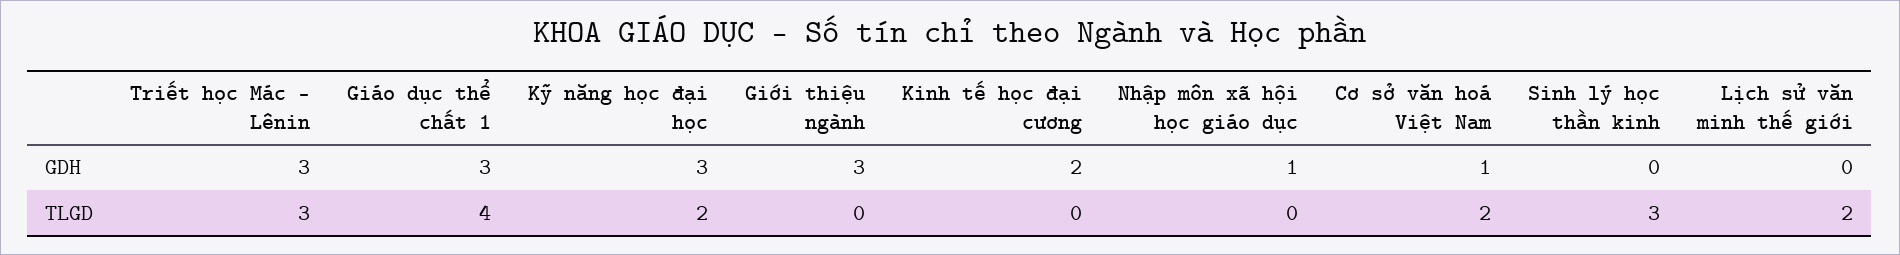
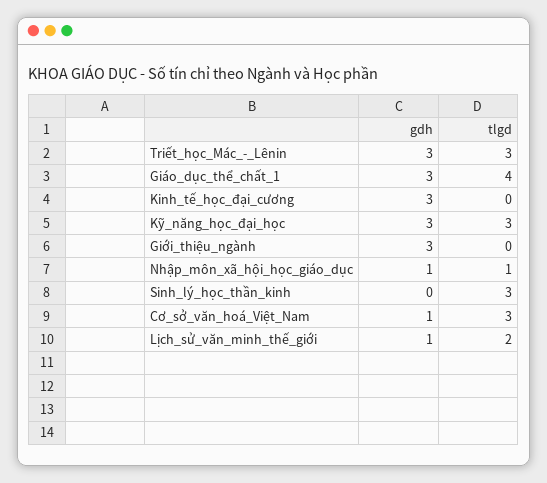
Kinh tế học đại cương, GDH: 2 -> 3
Lịch sử văn minh thế giới, GDH: 0 -> 1
Kỹ năng học đại học, TLGD: 2 -> 3
Nhập môn xã hội học giáo dục, TLGD: 0 -> 1
Cơ sở văn hoá Việt Nam, TLGD: 2 -> 3

